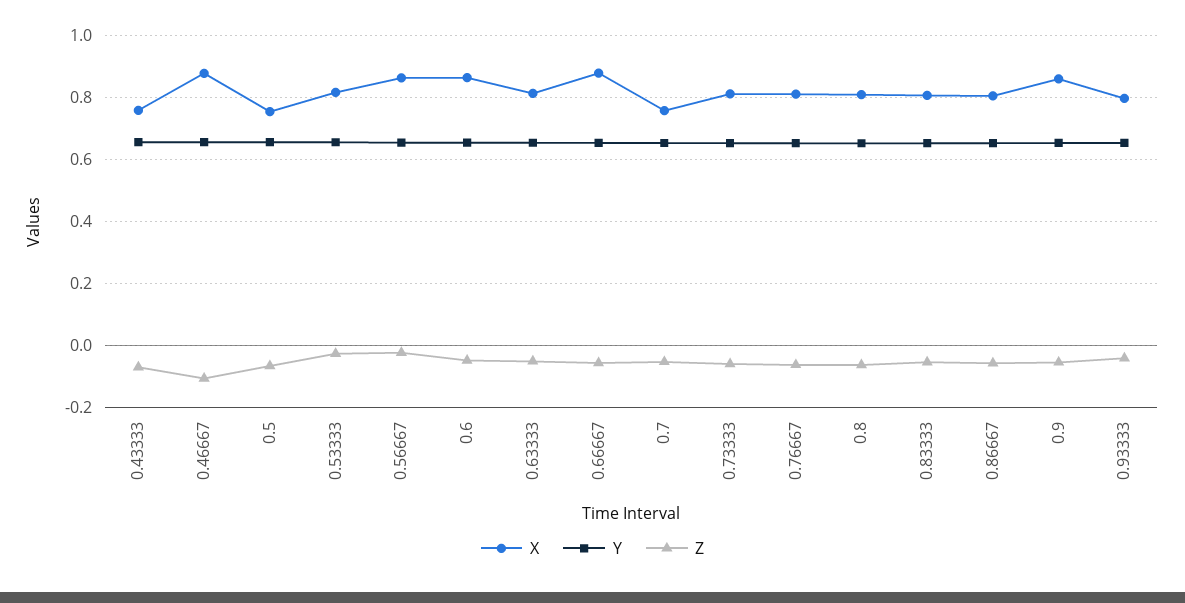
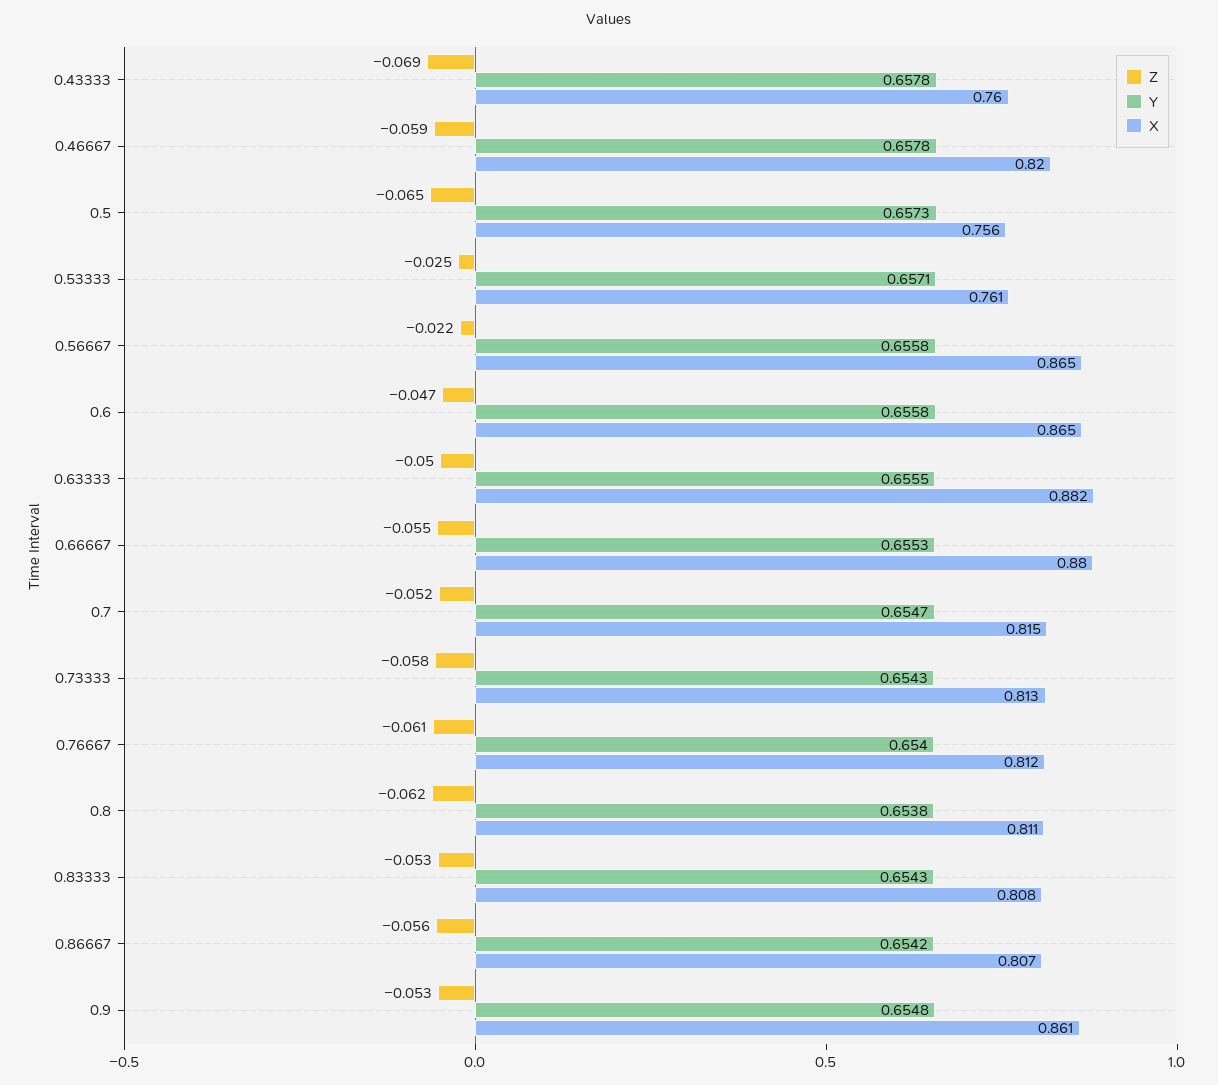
X, 0.46667: 0.88 -> 0.82
Z, 0.46667: -0.1 -> -0.059
X, 0.53333: 0.82 -> 0.761
X, 0.63333: 0.82 -> 0.882
X, 0.7: 0.76 -> 0.815
X, 0.93333: 0.8 -> none
Y, 0.93333: 0.66 -> none
Z, 0.93333: -0.04 -> none

